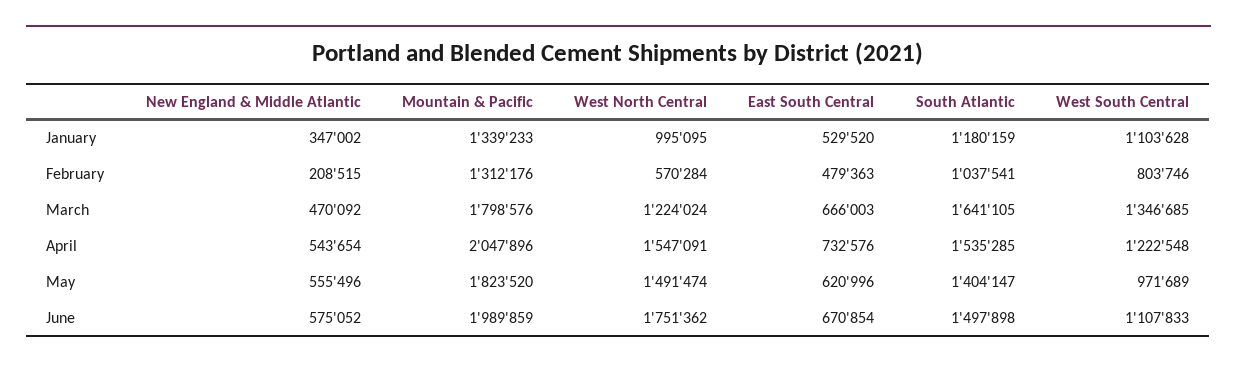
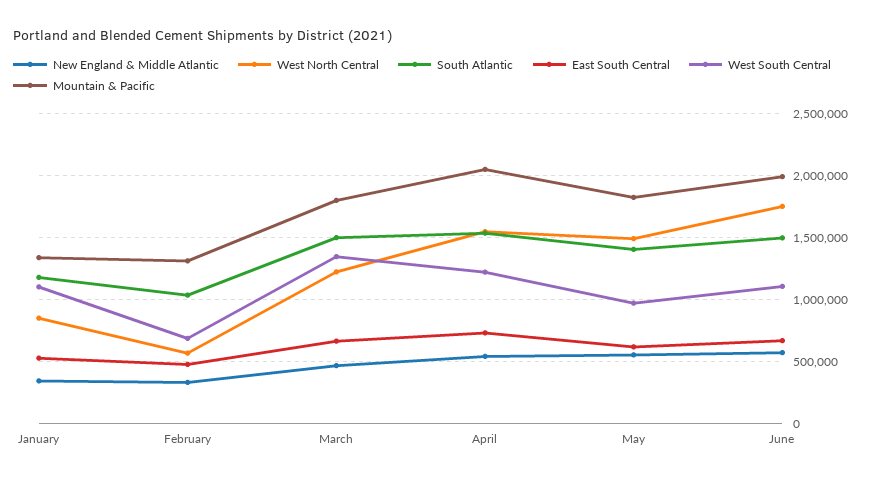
West North Central, January: 995095 -> 850000
New England & Middle Atlantic, February: 208515 -> 350000
West South Central, February: 803746 -> 700000
South Atlantic, March: 1641105 -> 1500000

